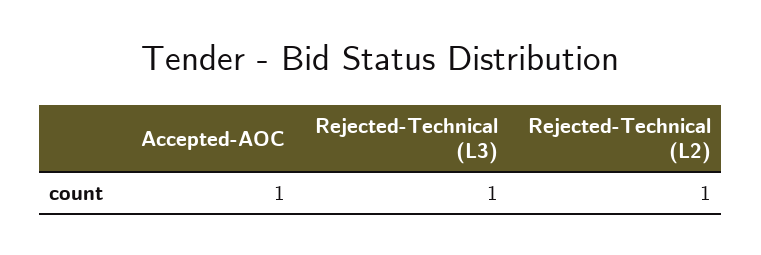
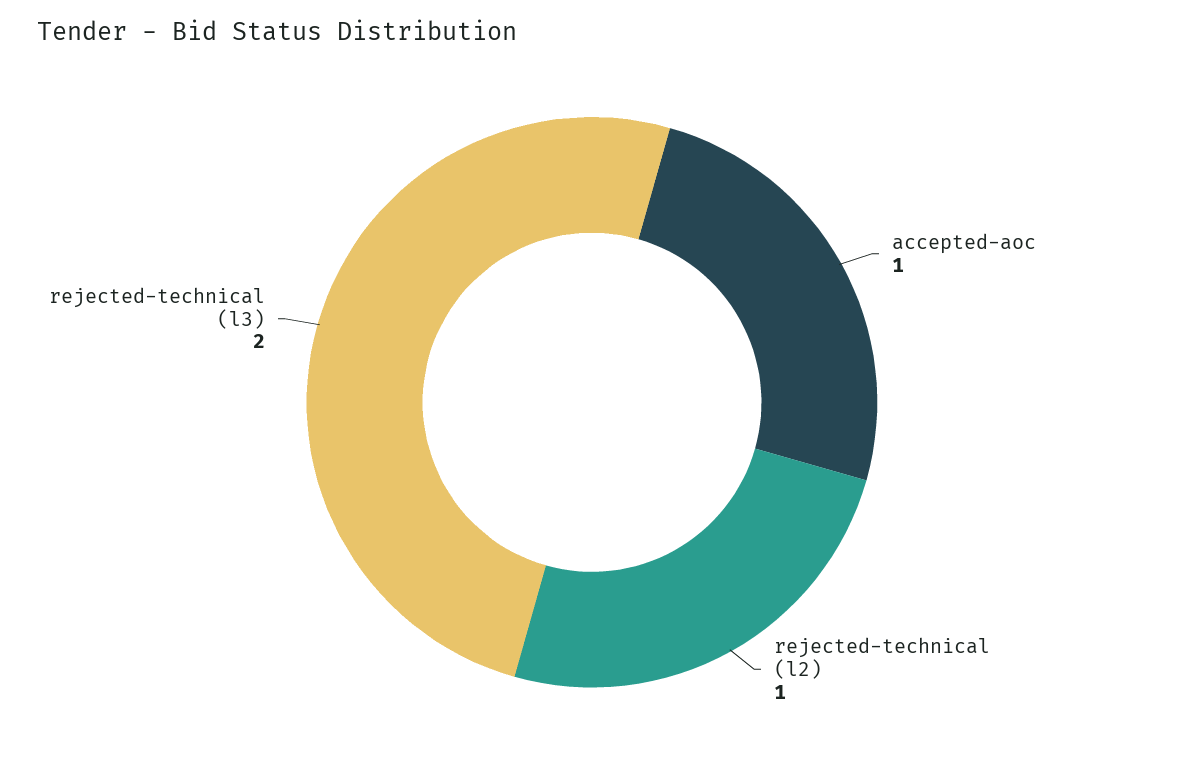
Rejected-Technical (L3): 1 -> 2

